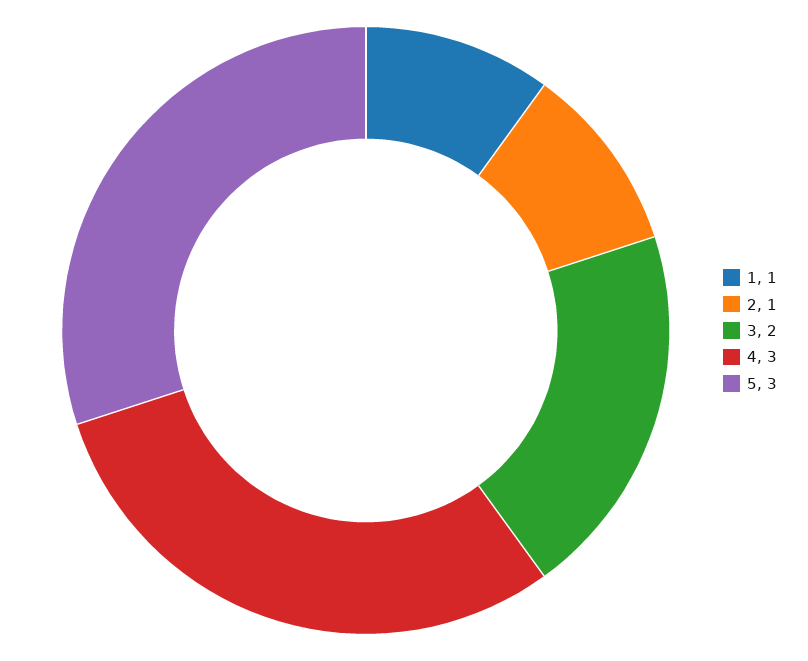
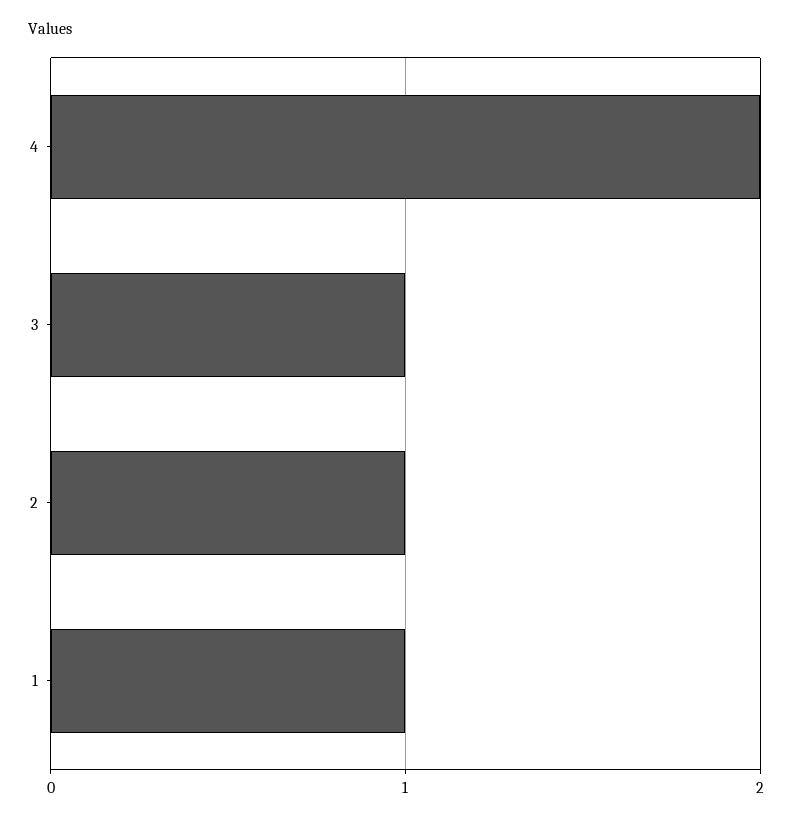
3: 2 -> 1
4: 3 -> 2
5: 3 -> none

